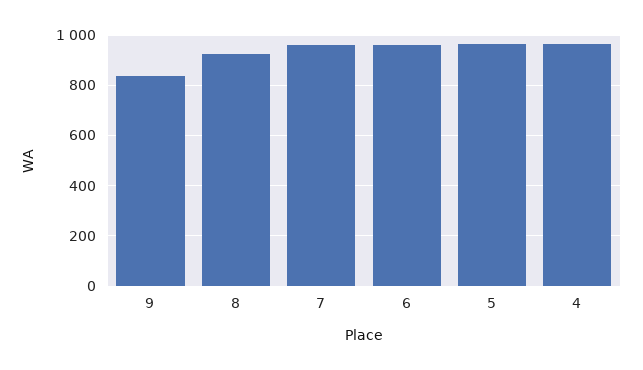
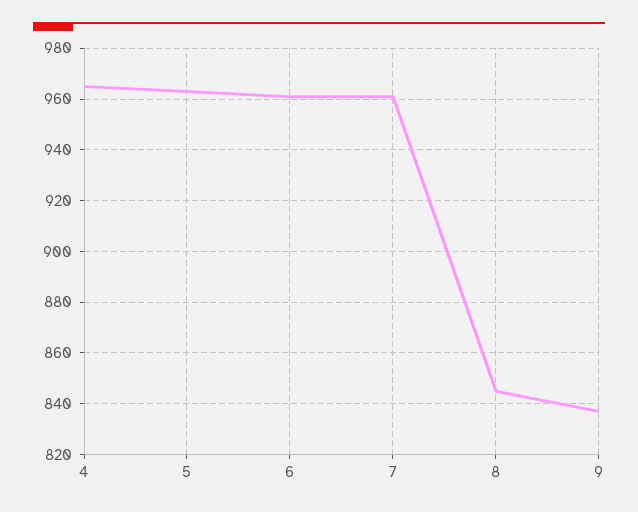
8: 925 -> 845

